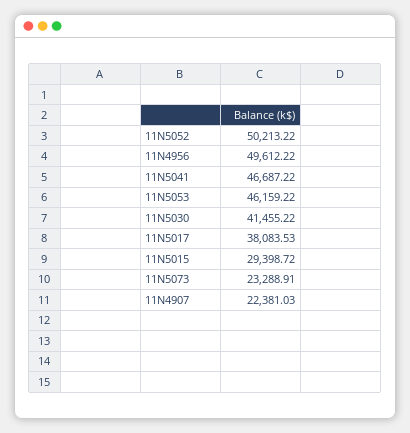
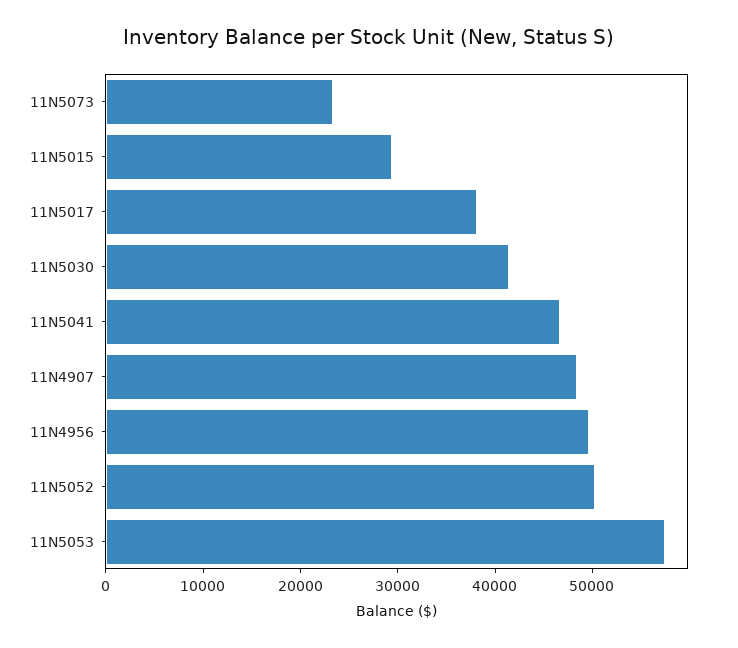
11N5053: 46159.22 -> 58000
11N4907: 22381.03 -> 48000

